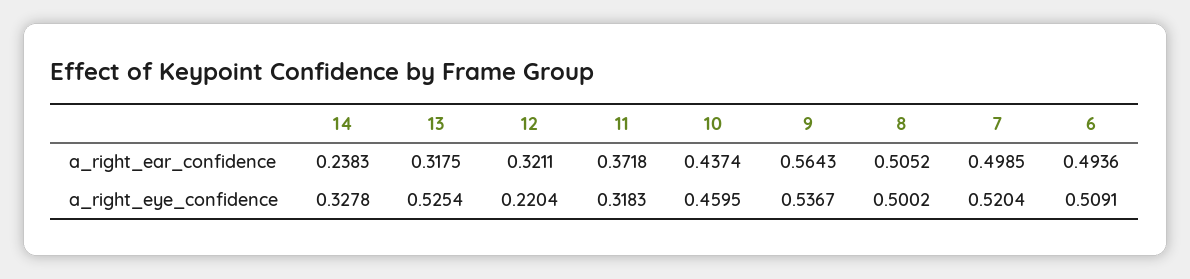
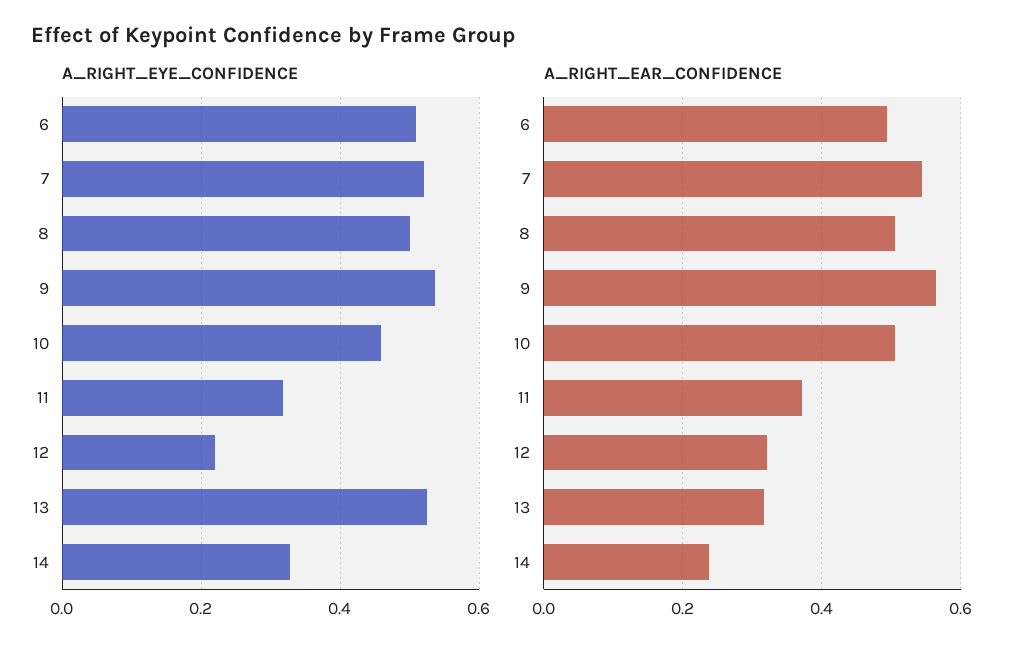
a_right_ear_confidence, 10: 0.4374 -> 0.5
a_right_ear_confidence, 7: 0.4985 -> 0.54

